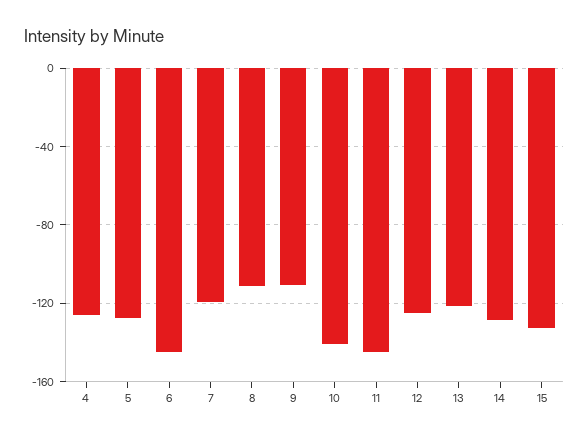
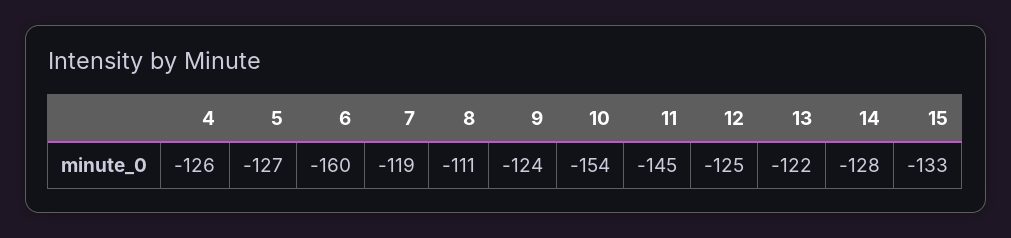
6: -145 -> -160
9: -110 -> -124
10: -140 -> -154

